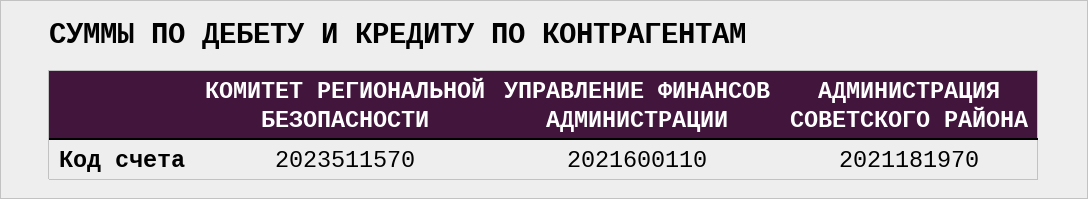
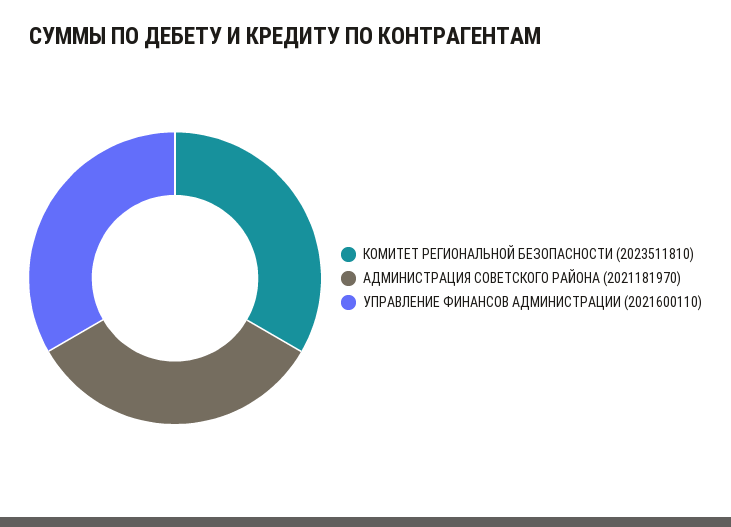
КОМИТЕТ РЕГИОНАЛЬНОЙ БЕЗОПАСНОСТИ: 2023511570 -> 2023511810

